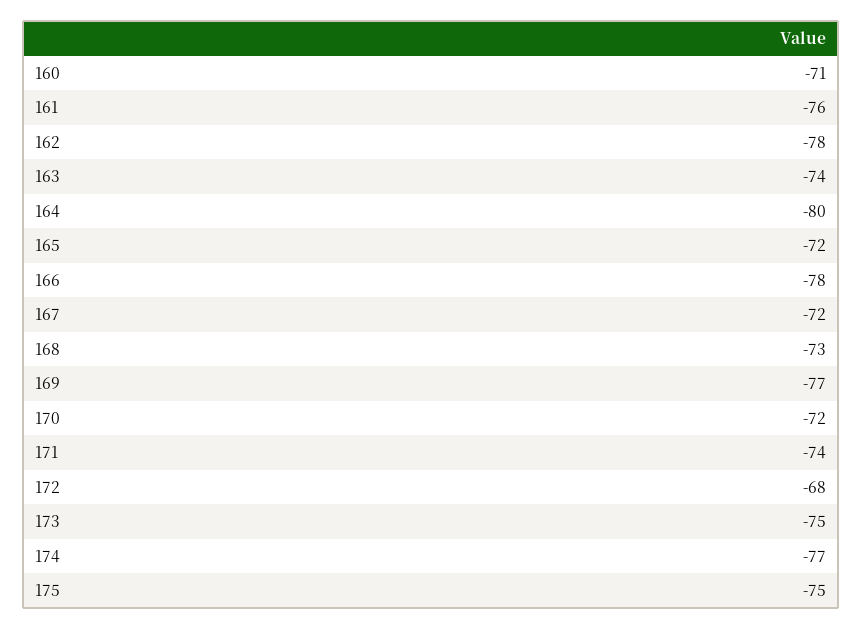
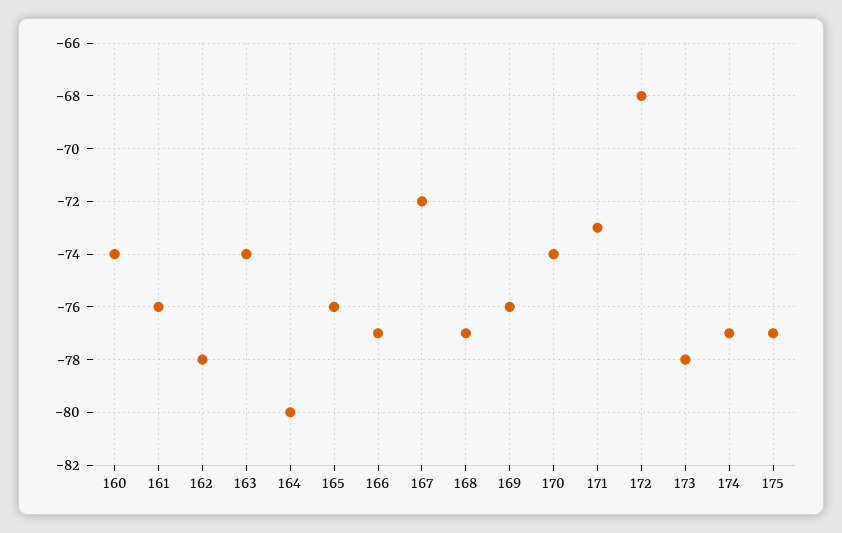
160: -71 -> -74
165: -72 -> -76
166: -78 -> -77
168: -73 -> -77
169: -77 -> -76
170: -72 -> -74
171: -74 -> -73
173: -75 -> -78
175: -75 -> -77

